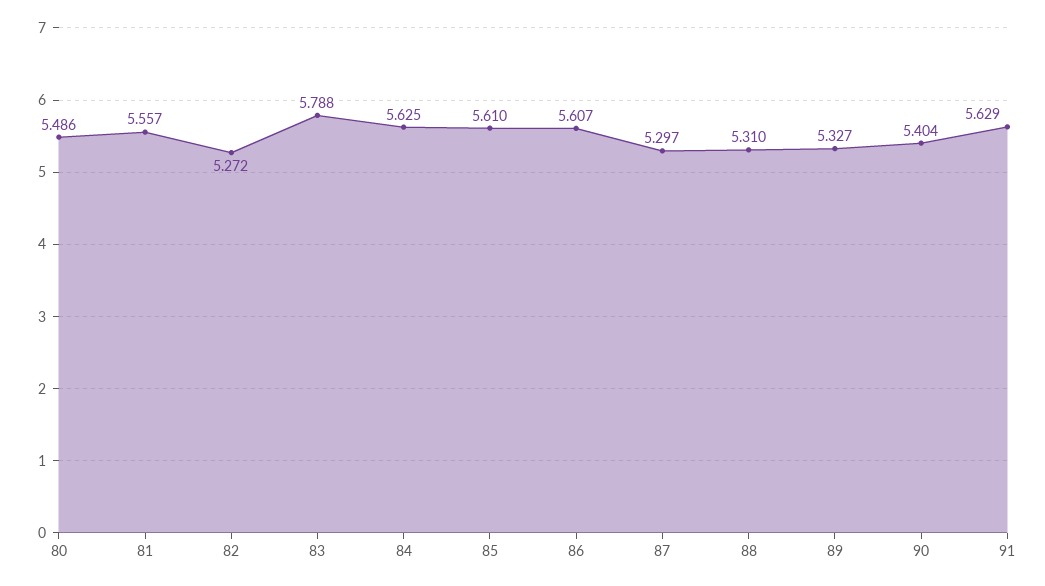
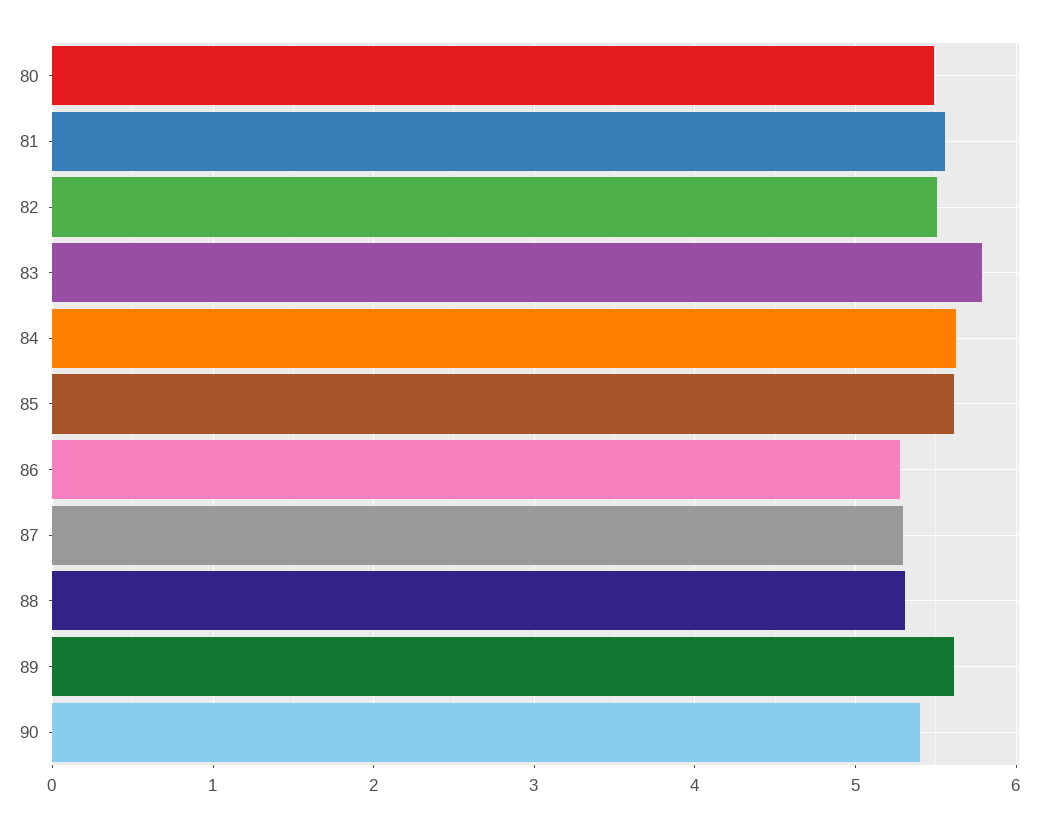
82: 5.272 -> 5.5
86: 5.607 -> 5.3
89: 5.327 -> 5.6
91: 5.629 -> none

